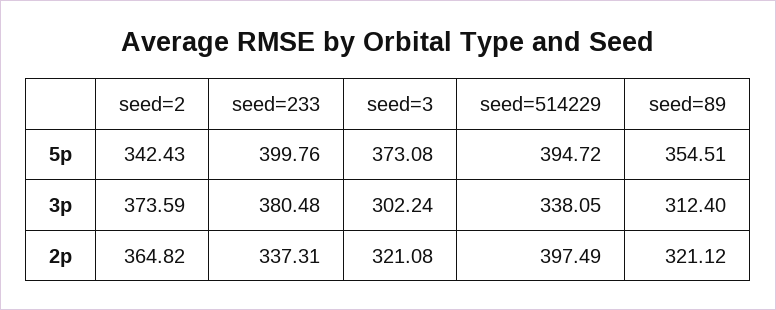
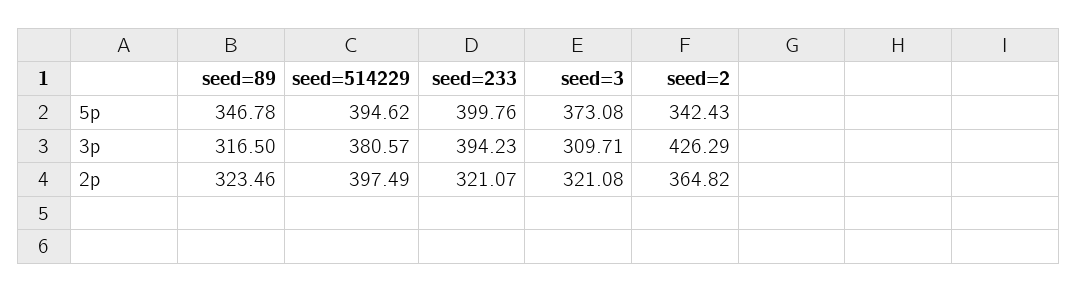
seed=514229, 5p: 394.72 -> 394.62
seed=89, 5p: 354.51 -> 346.78
seed=2, 3p: 373.59 -> 426.29
seed=233, 3p: 380.48 -> 394.23
seed=3, 3p: 302.24 -> 309.71
seed=514229, 3p: 338.05 -> 380.57
seed=89, 3p: 312.4 -> 316.5
seed=233, 2p: 337.31 -> 321.07
seed=89, 2p: 321.12 -> 323.46

